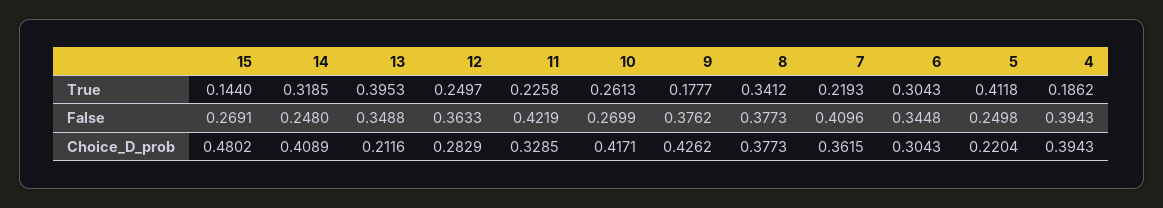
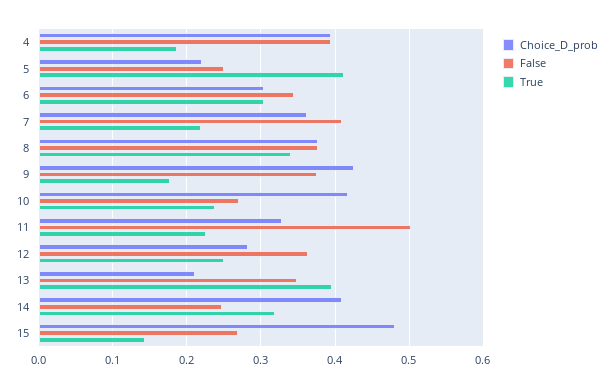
True, 10: 0.2613 -> 0.24
False, 11: 0.4219 -> 0.5

